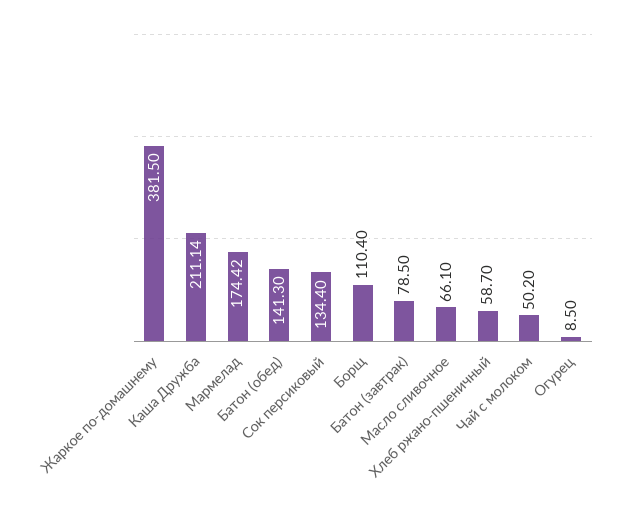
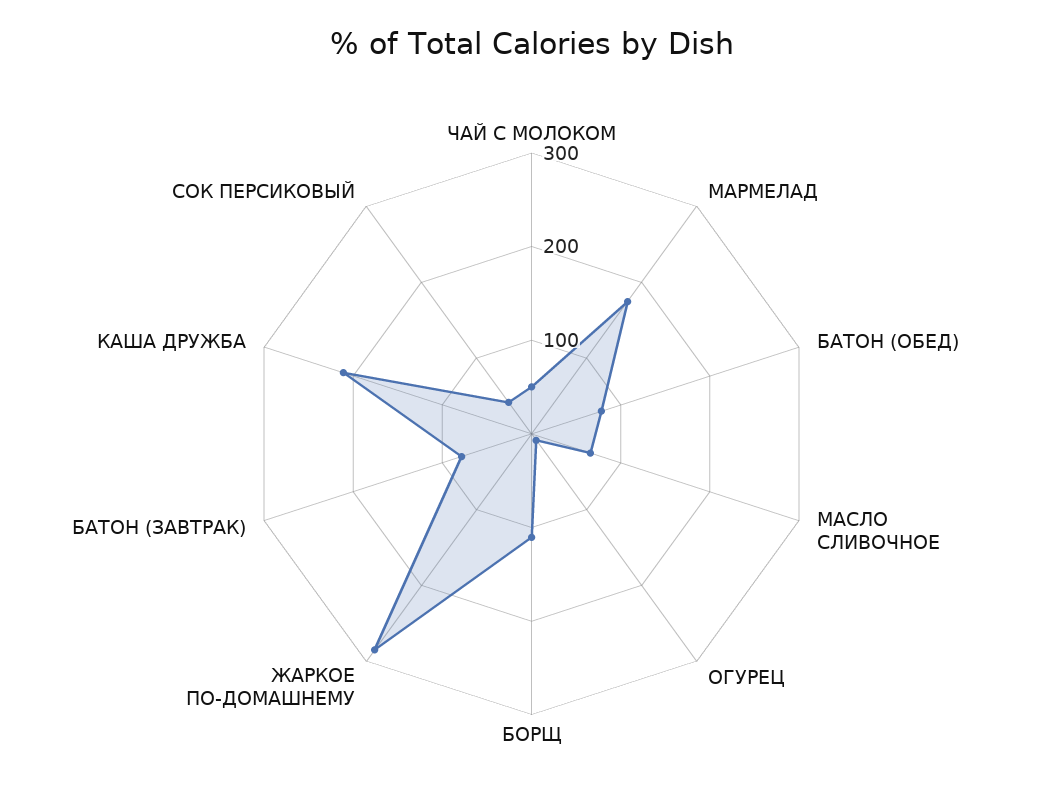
Жаркое по-домашнему: 381.5 -> 280
Батон (обед): 141.3 -> 80
Сок персиковый: 134.4 -> 40
Хлеб ржано-пшеничный: 58.7 -> none

